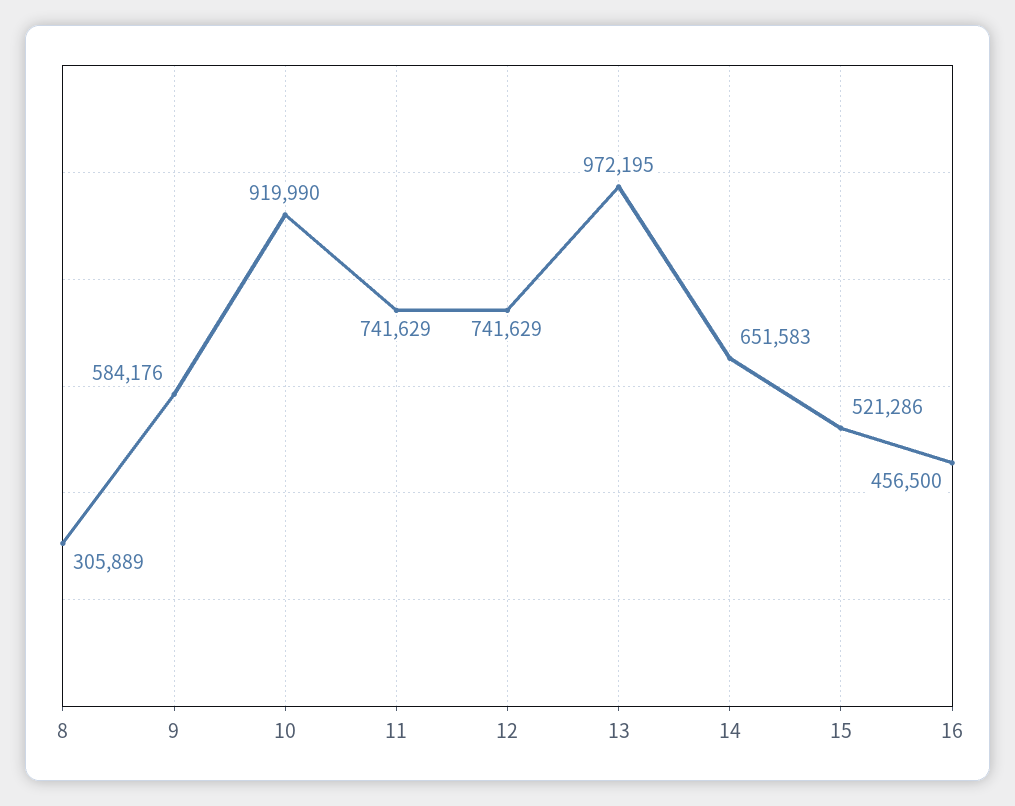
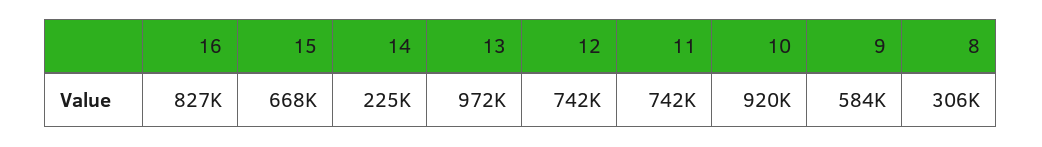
14: 651583 -> 225000
15: 521286 -> 668000
16: 456500 -> 827000

